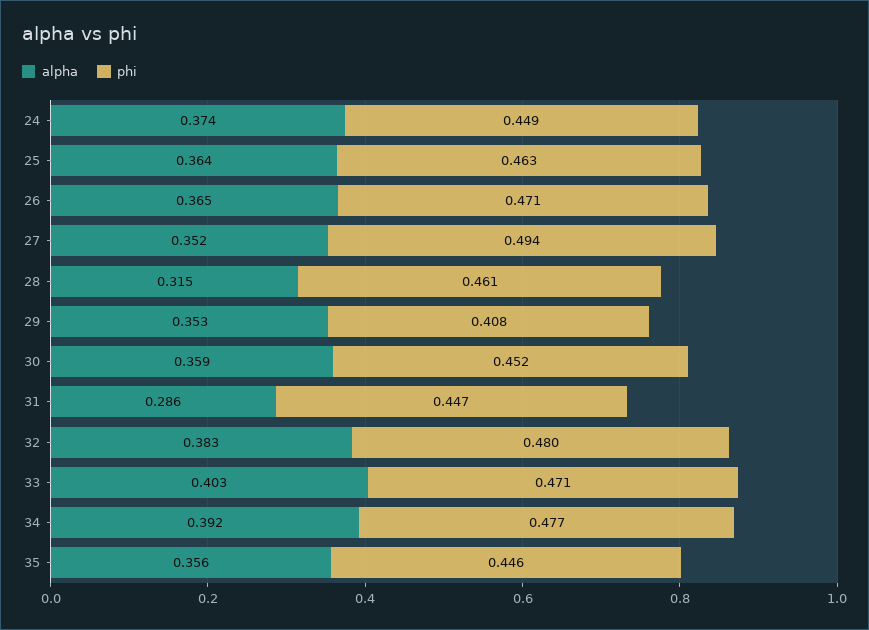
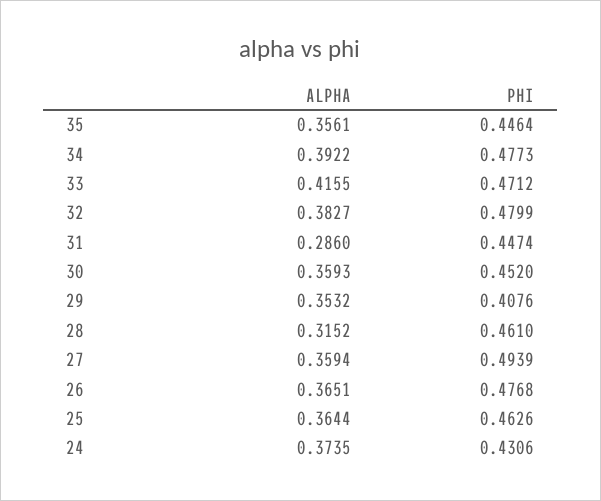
phi, 24: 0.449 -> 0.4306
phi, 26: 0.471 -> 0.4768
alpha, 27: 0.352 -> 0.3594
alpha, 33: 0.403 -> 0.4155

